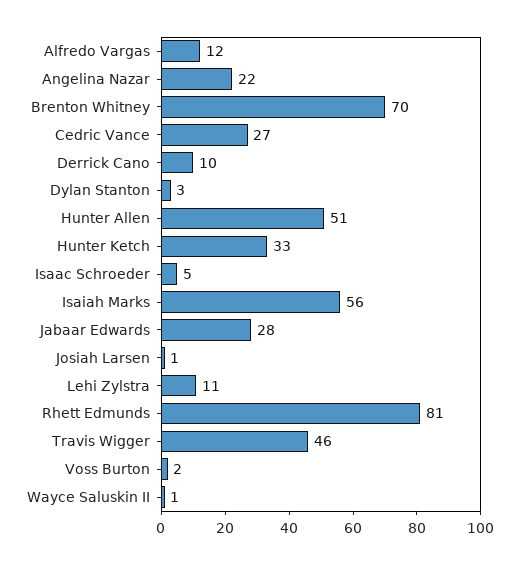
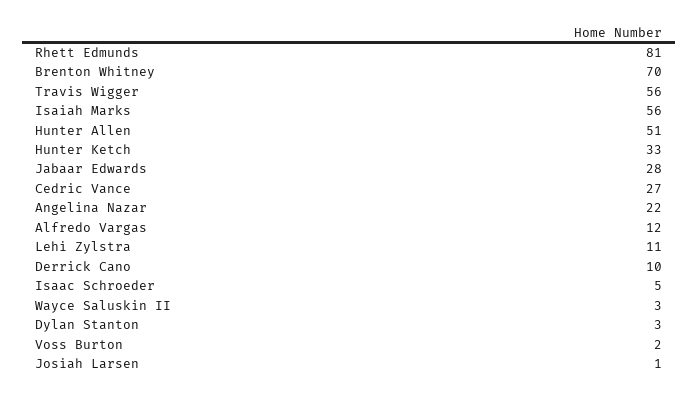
Travis Wigger: 46 -> 56
Wayce Saluskin II: 1 -> 3

